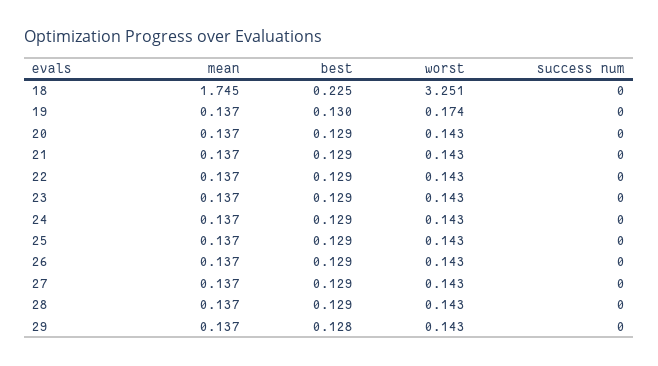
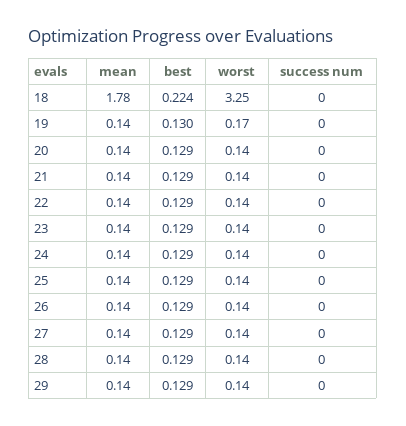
mean, 18: 1.745 -> 1.78
best, 18: 0.225 -> 0.224
best, 29: 0.128 -> 0.129

